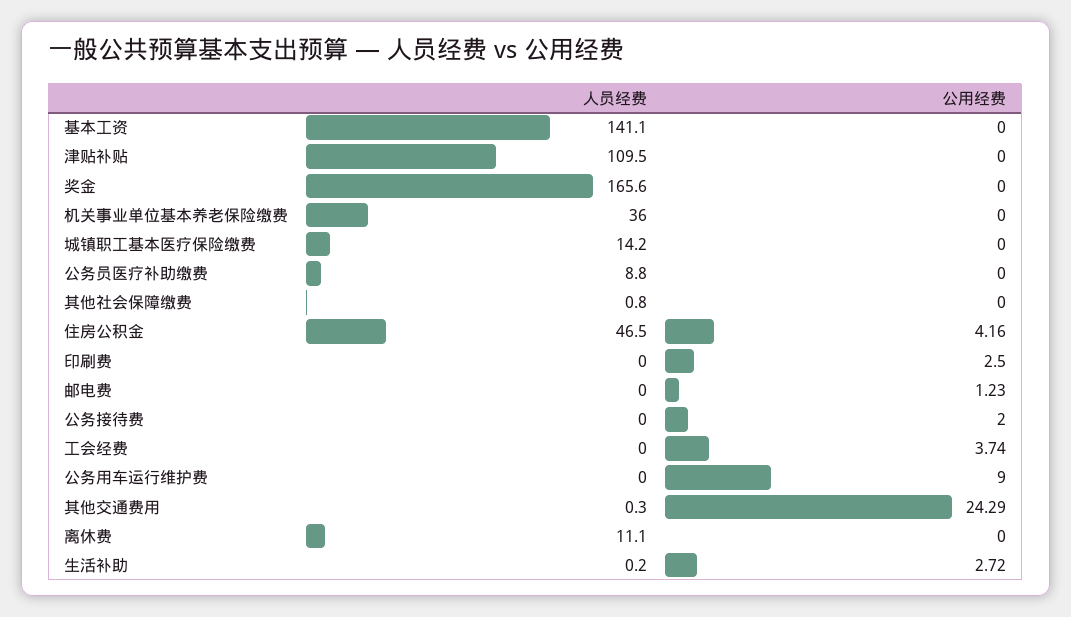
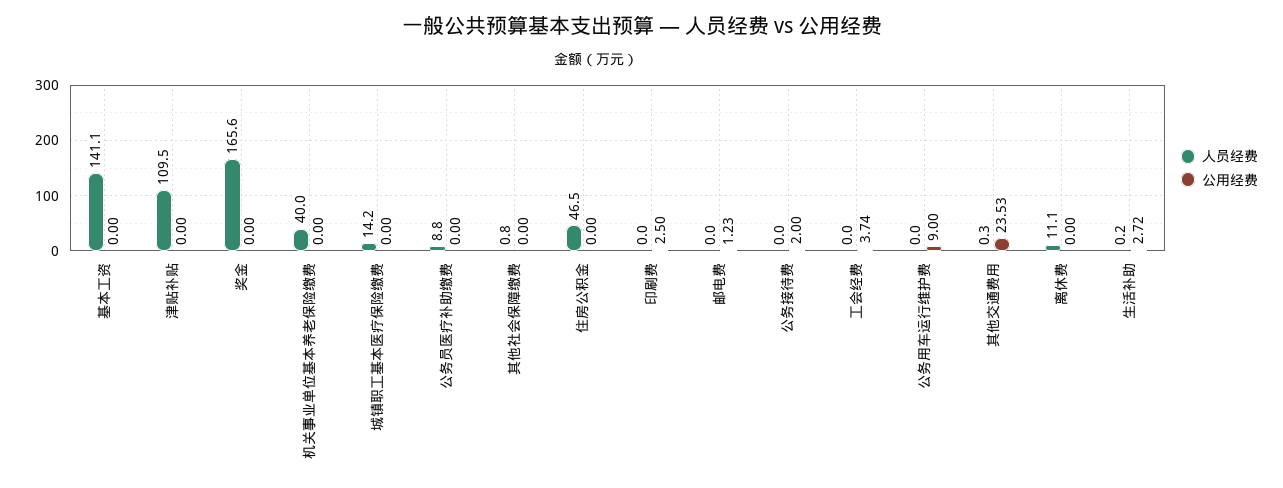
人员经费, 机关事业单位基本养老保险缴费: 36 -> 40
公用经费, 住房公积金: 4.16 -> 0
公用经费, 其他交通费用: 24.29 -> 23.53

